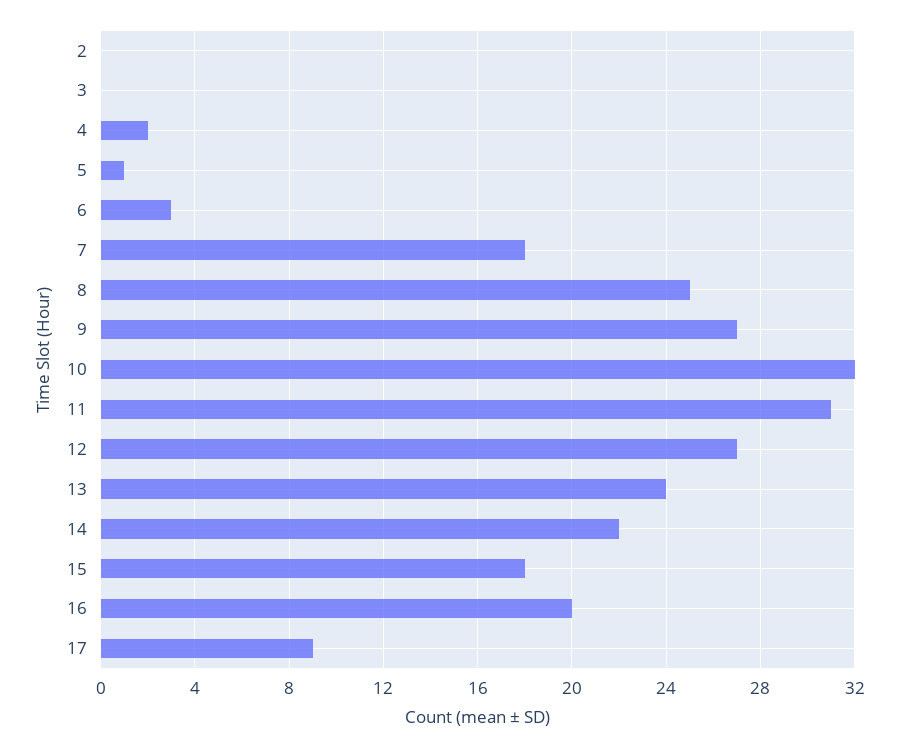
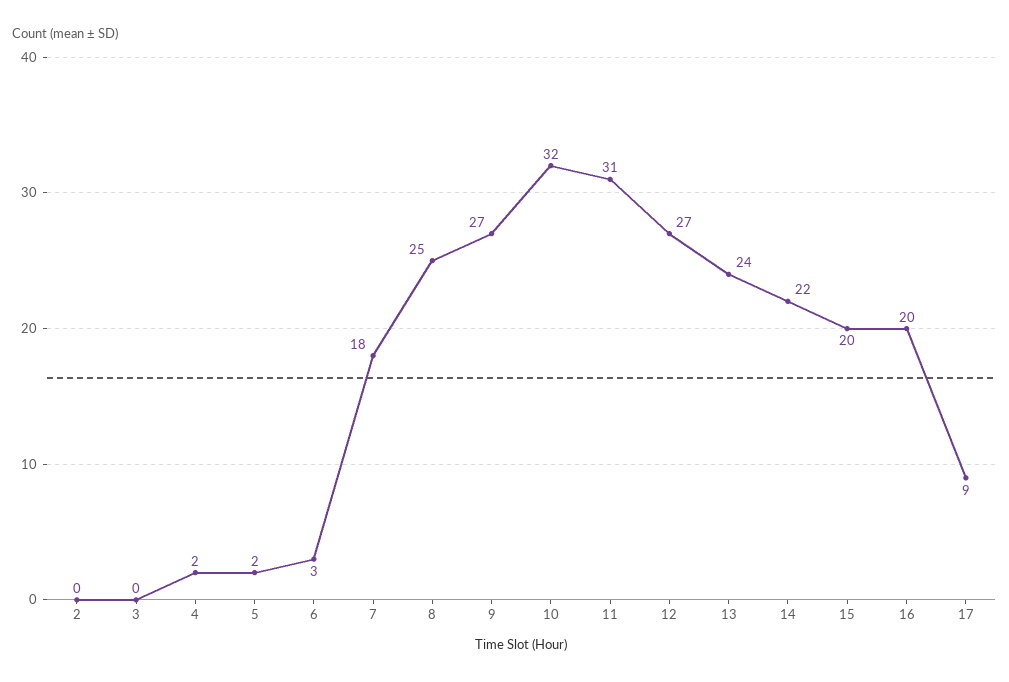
5: 1 -> 2
15: 18 -> 20

